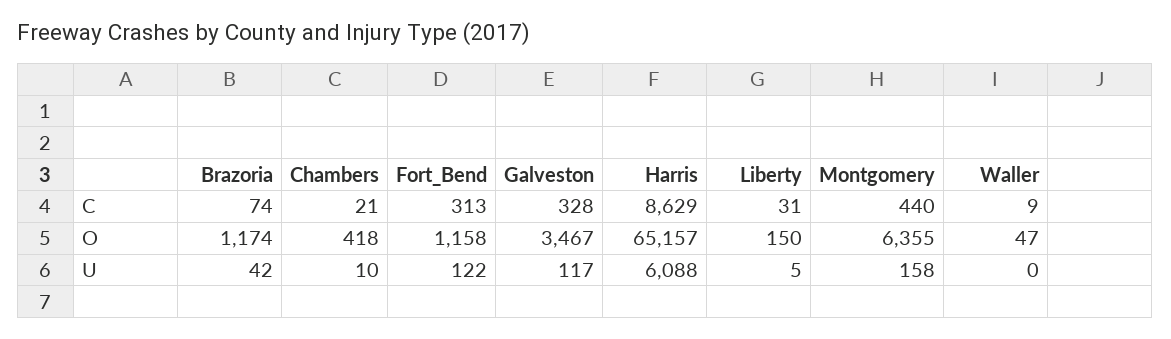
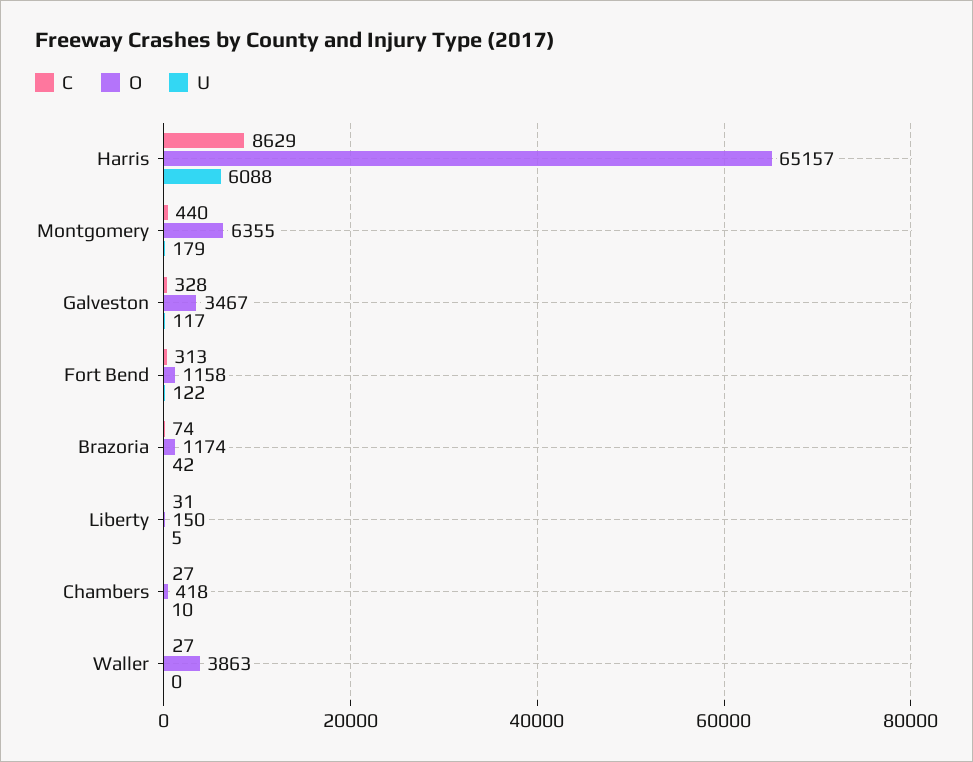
C, Chambers: 21 -> 27
C, Waller: 9 -> 27
O, Waller: 47 -> 3863
U, Montgomery: 158 -> 179

